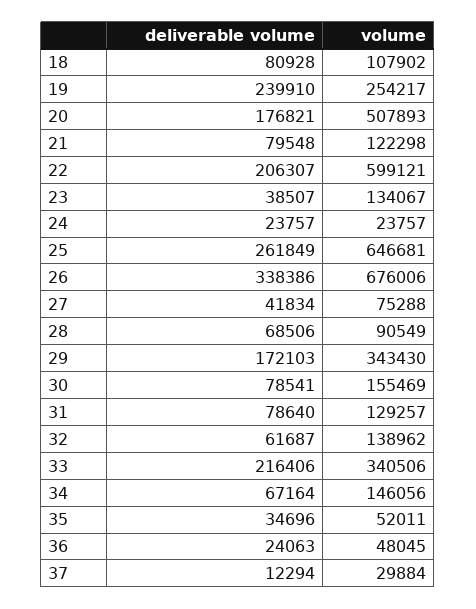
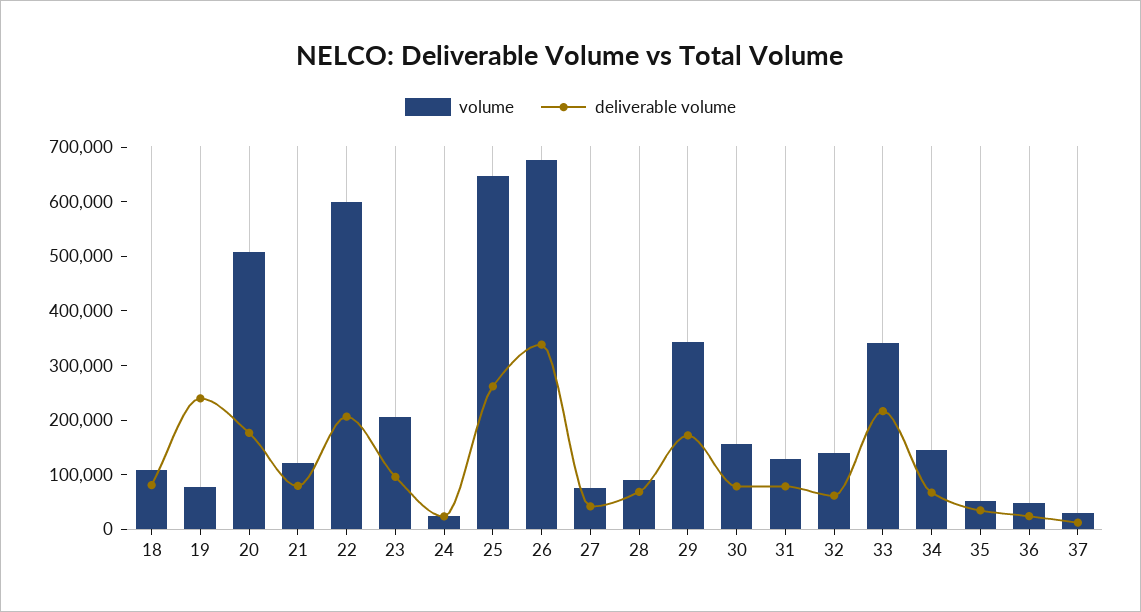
volume, 19: 254217 -> 80000
deliverable volume, 23: 38507 -> 100000
volume, 23: 134067 -> 200000

